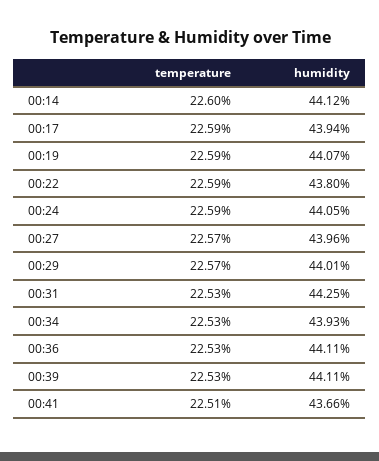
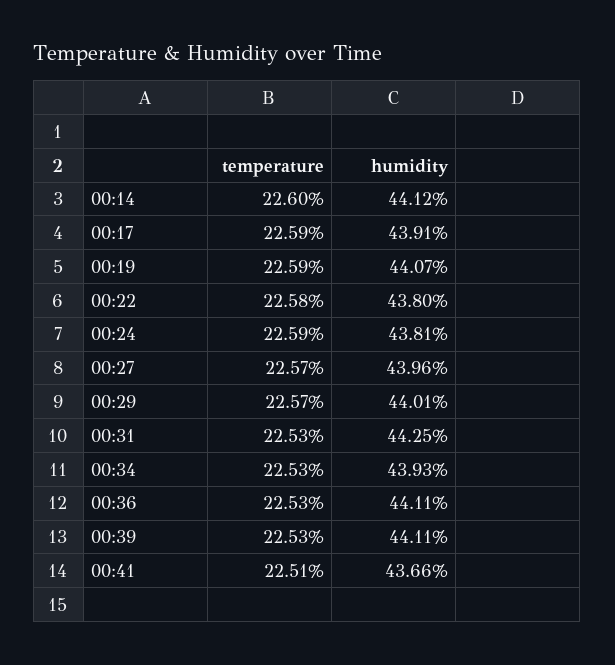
humidity, 00:17: 43.94 -> 43.91
temperature, 00:22: 22.59 -> 22.58
humidity, 00:24: 44.05 -> 43.81

